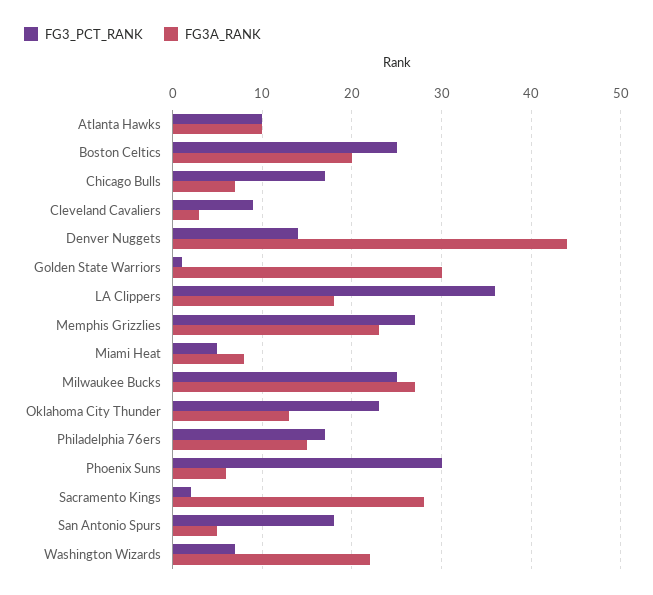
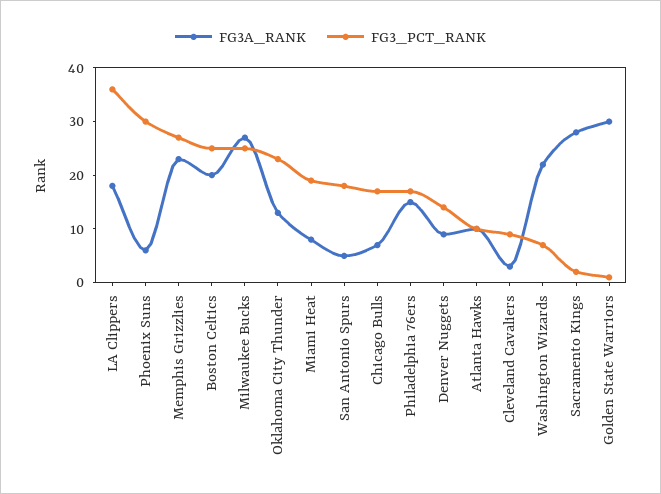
FG3A_RANK, Denver Nuggets: 44 -> 10
FG3_PCT_RANK, Miami Heat: 5 -> 20

